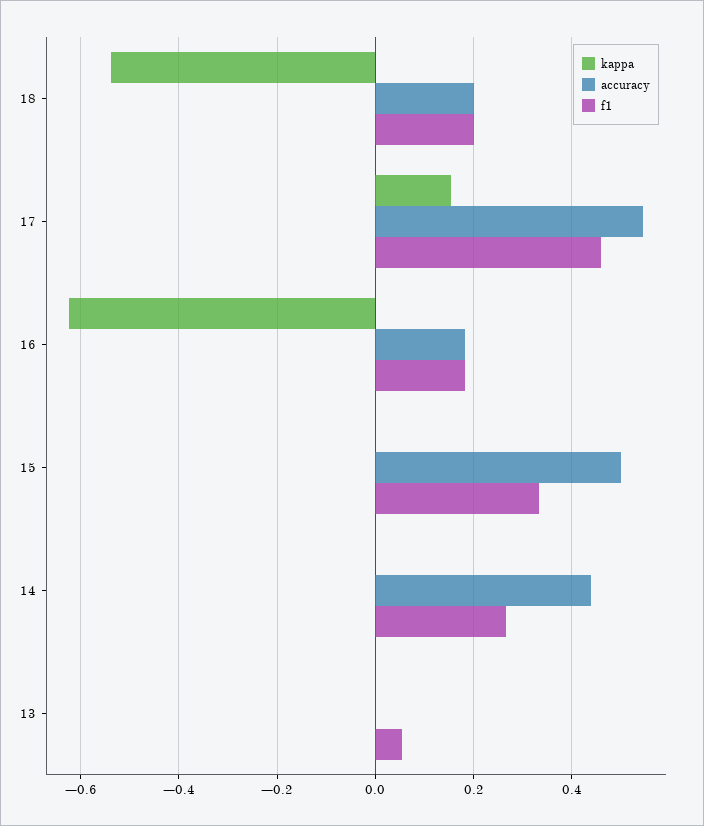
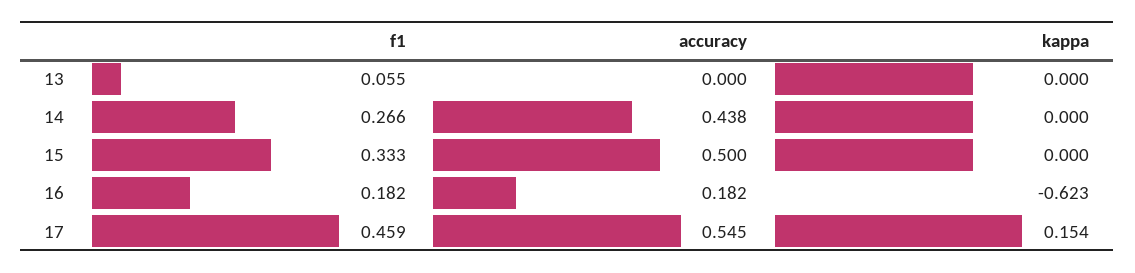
kappa, 18: -0.54 -> none
accuracy, 18: 0.2 -> none
f1, 18: 0.2 -> none

